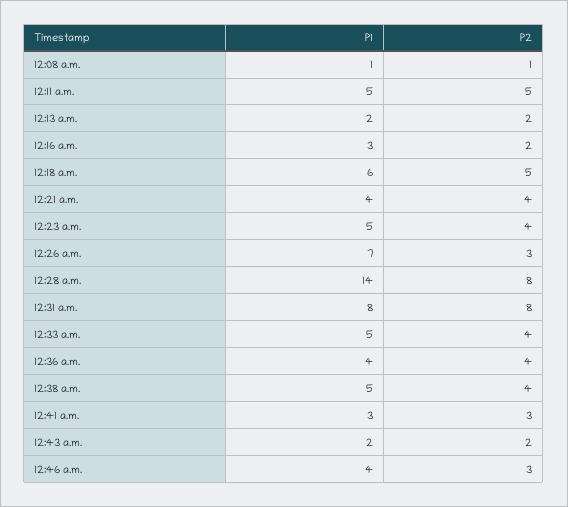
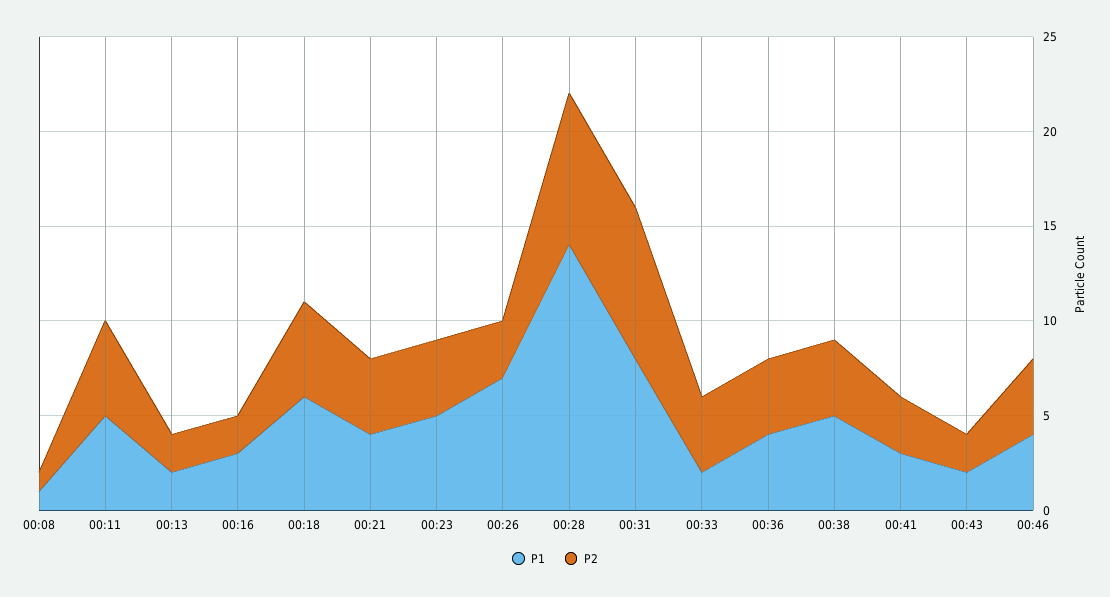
P1, 12:33 a.m.: 5 -> 2
P2, 12:46 a.m.: 3 -> 4

